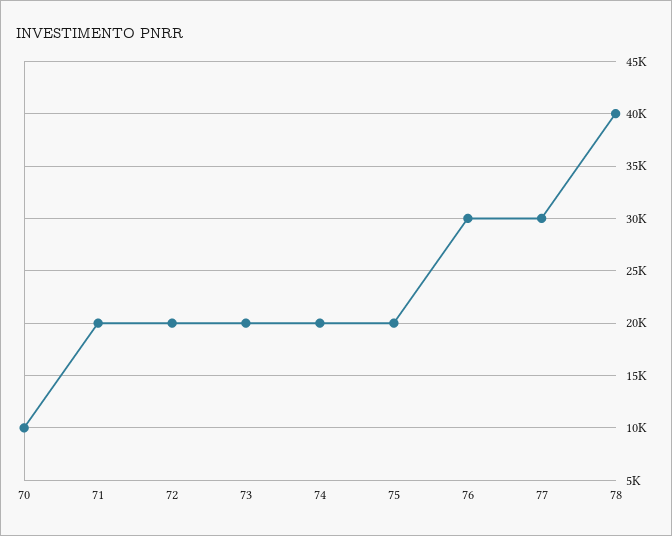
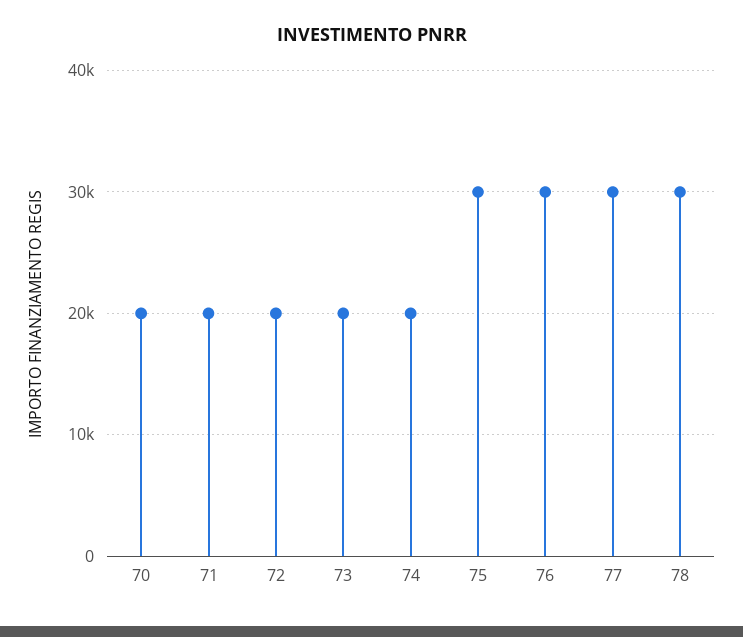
70: 10000 -> 20000
75: 20000 -> 30000
78: 40000 -> 30000

